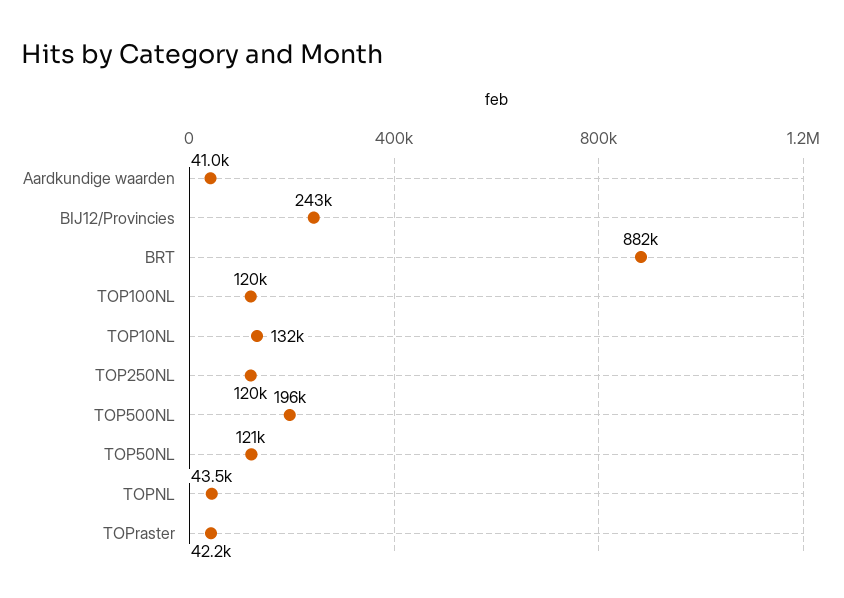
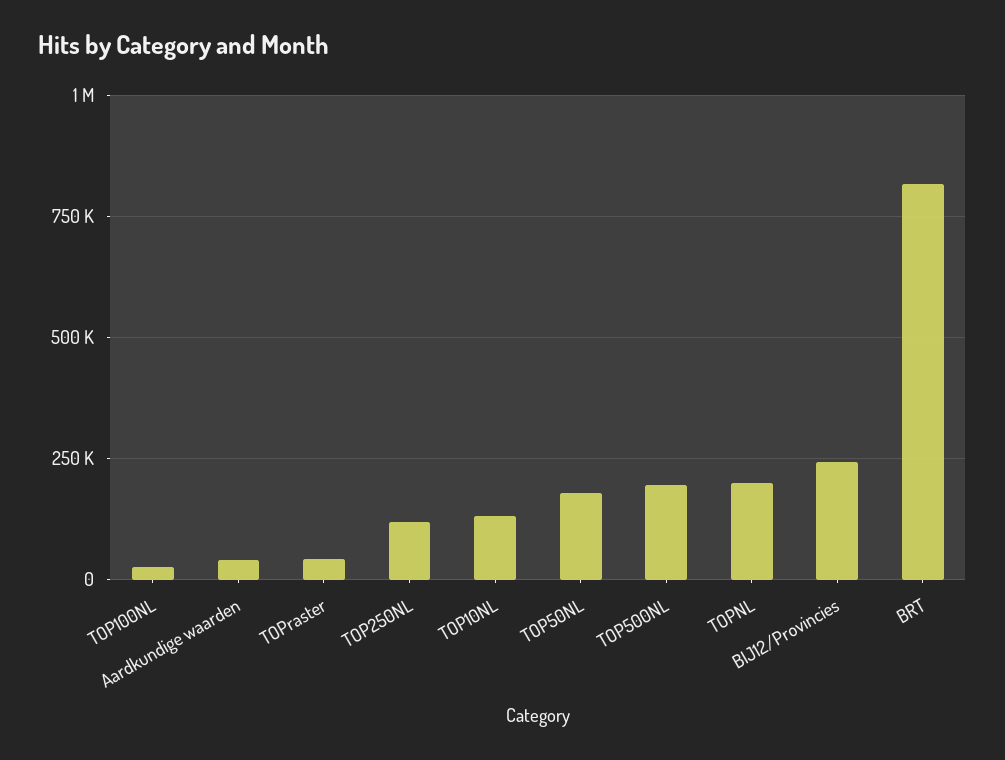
BRT: 882000 -> 825000
TOP100NL: 120000 -> 25000
TOP50NL: 121000 -> 175000
TOPNL: 43500 -> 200000

